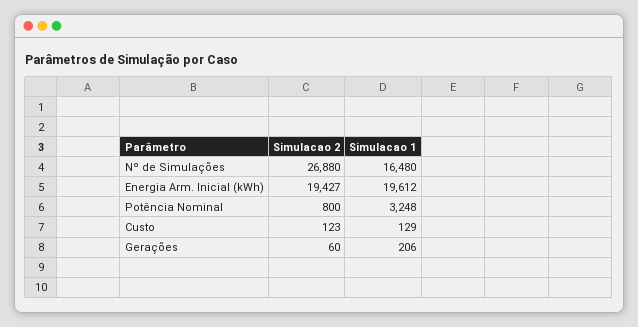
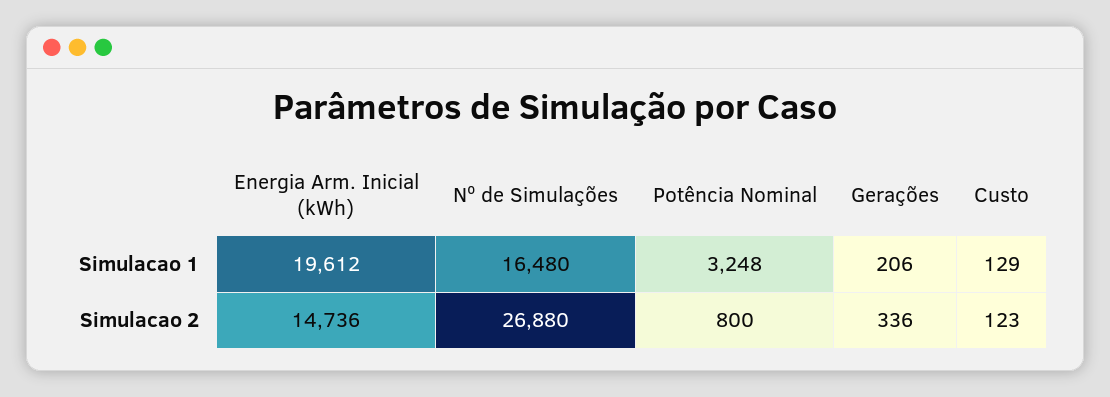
Simulacao 2, Energia Arm. Inicial (kWh): 19427 -> 14736
Simulacao 2, Gerações: 60 -> 336

